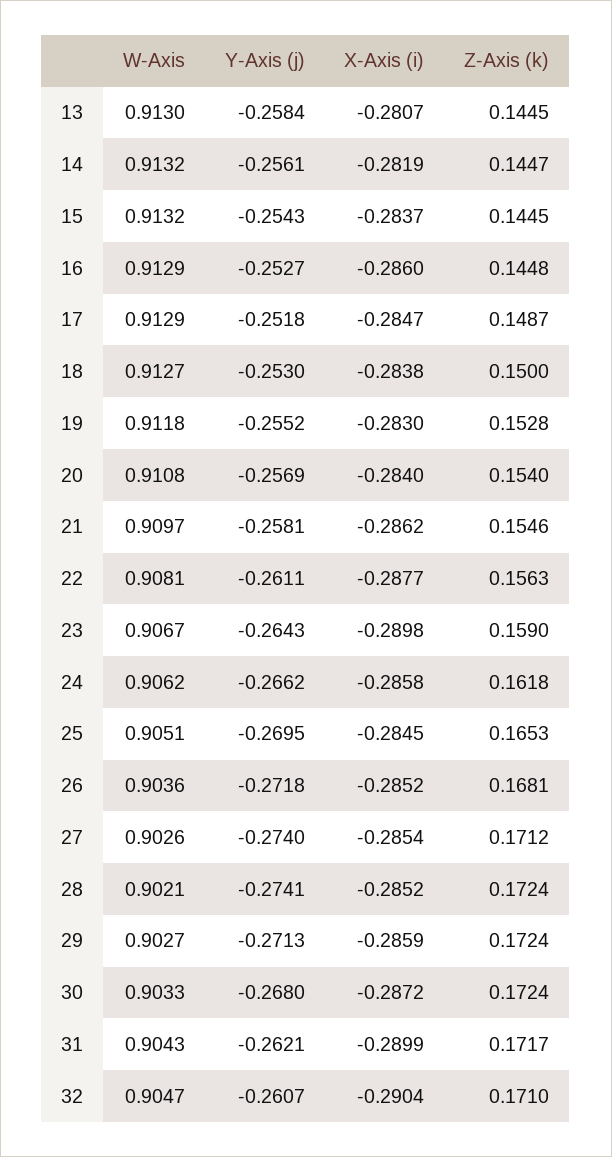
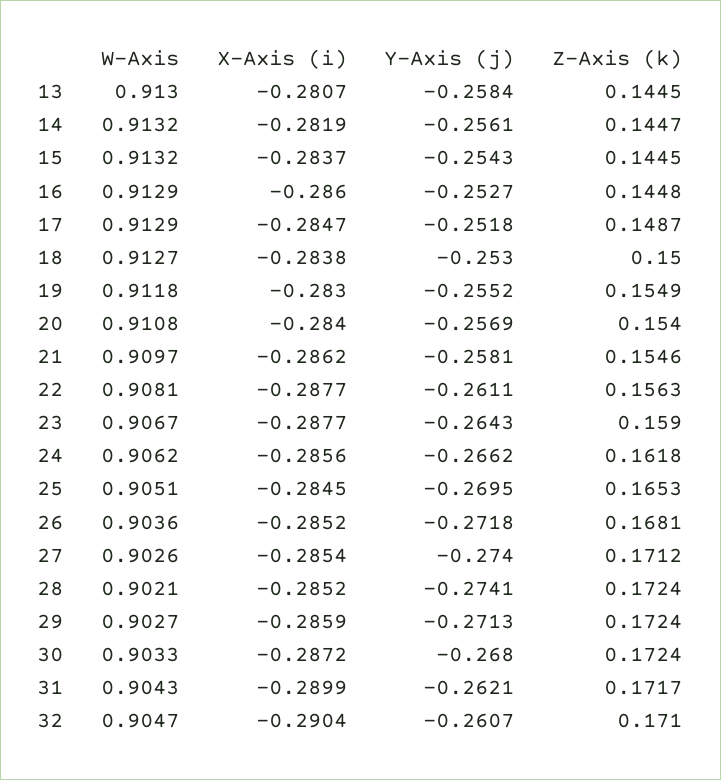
Z-Axis (k), 19: 0.1528 -> 0.1549
X-Axis (i), 23: -0.2898 -> -0.2877
X-Axis (i), 24: -0.2858 -> -0.2856

